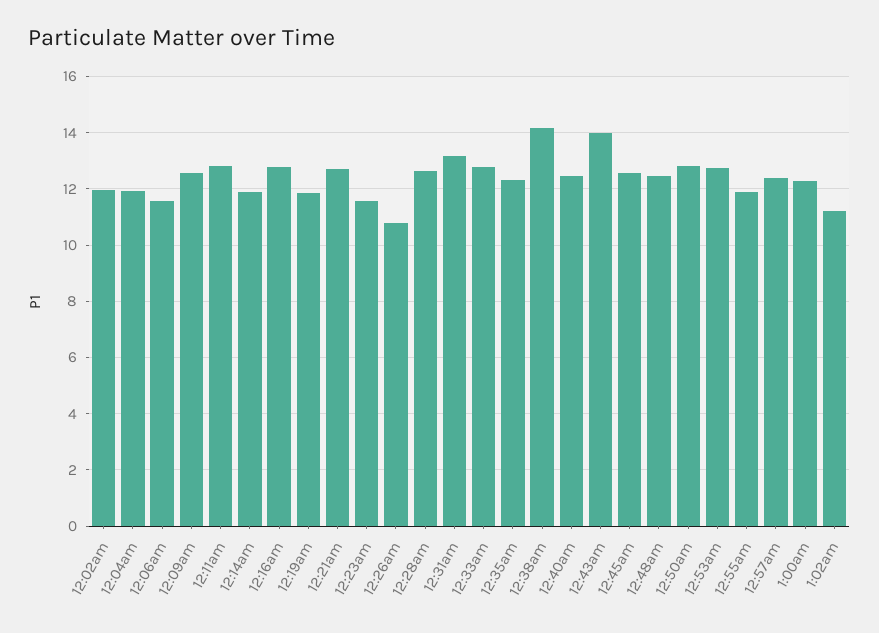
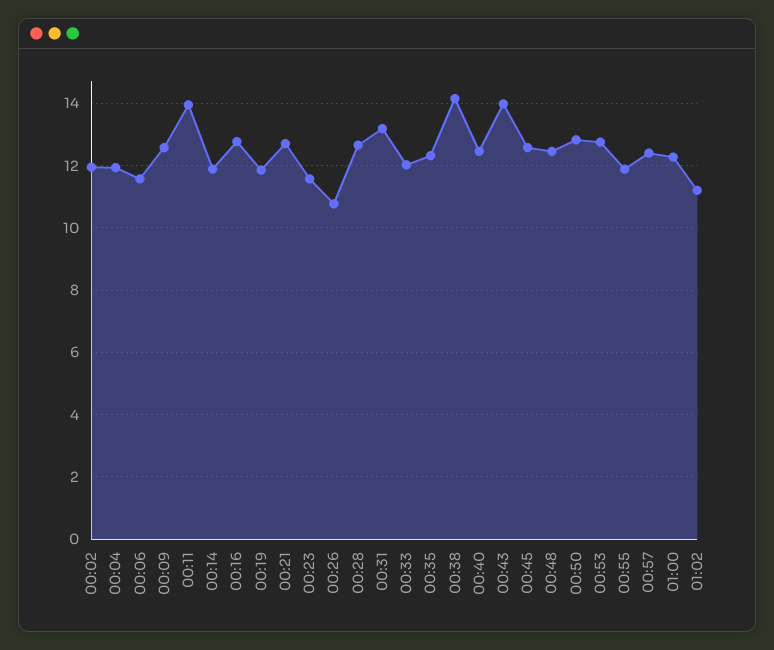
12:11am: 12.75 -> 14
12:33am: 12.75 -> 12

